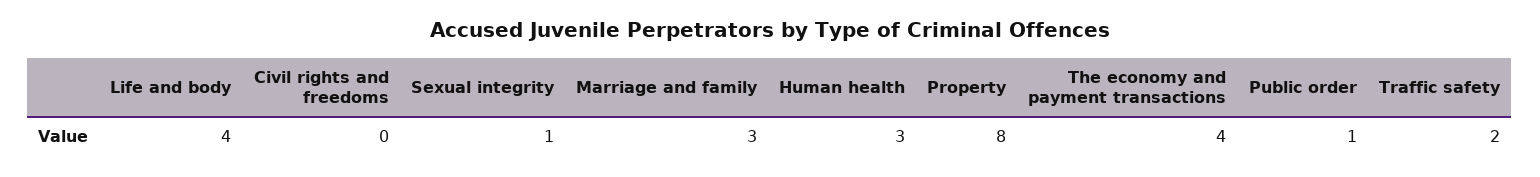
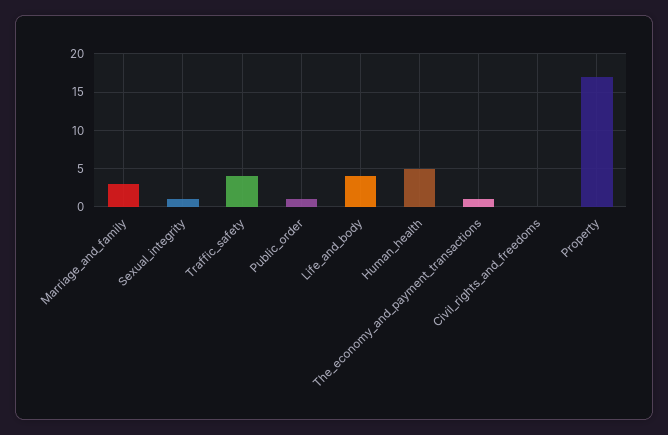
Human health: 3 -> 5
Property: 8 -> 17
The economy and payment transactions: 4 -> 1
Traffic safety: 2 -> 4

